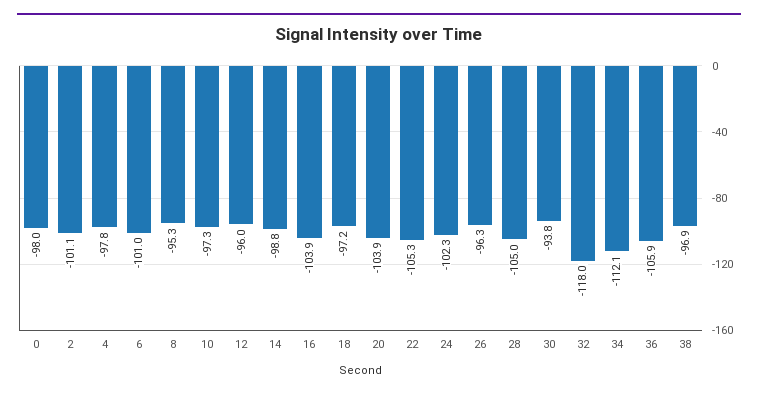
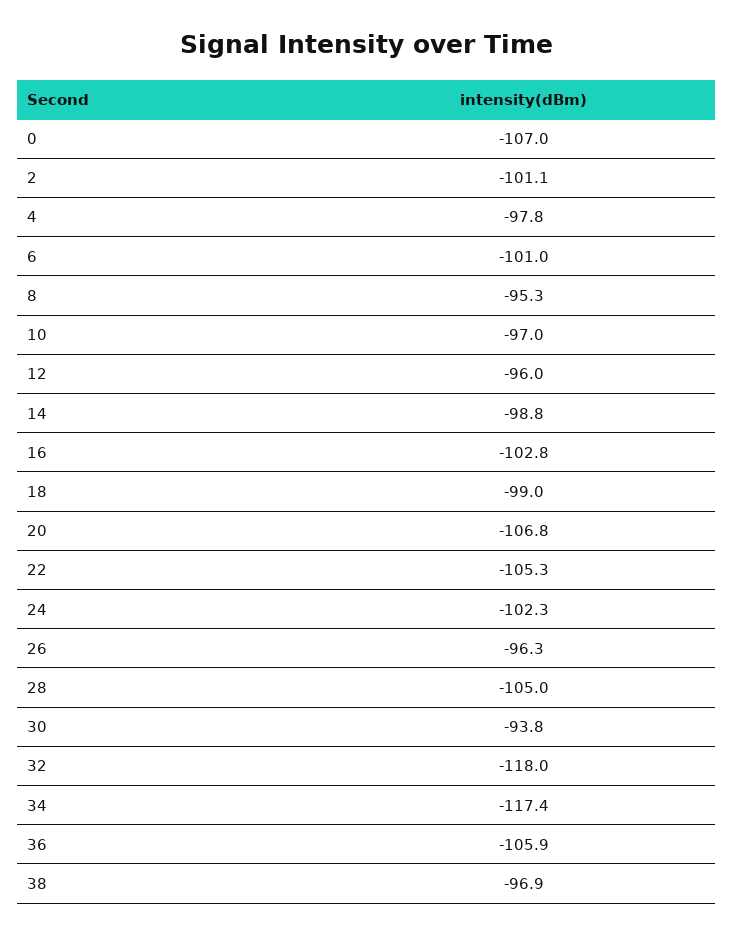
0: -98 -> -107
10: -97.3 -> -97
16: -103.9 -> -102.8
18: -97.2 -> -99
20: -103.9 -> -106.8
34: -112.1 -> -117.4

